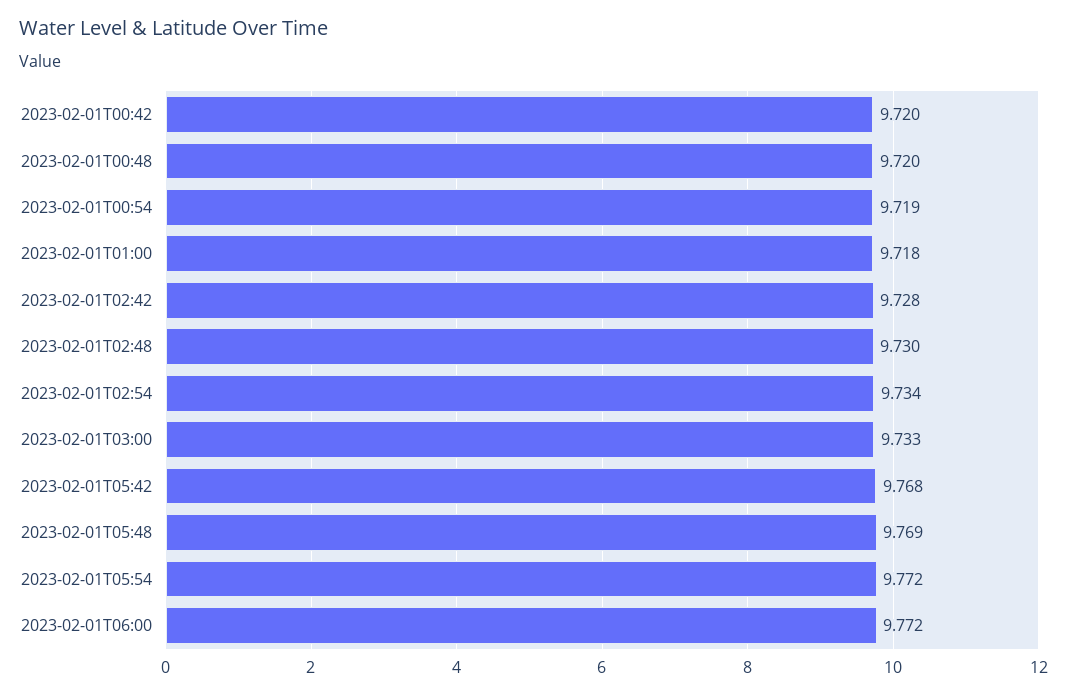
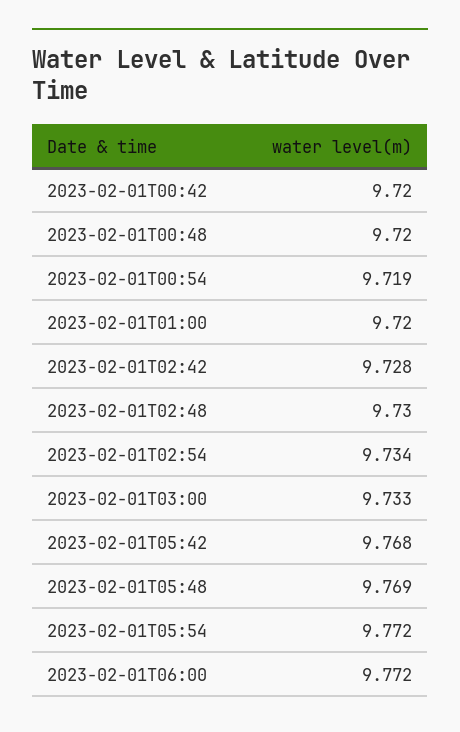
2023-02-01T01:00: 9.718 -> 9.72

